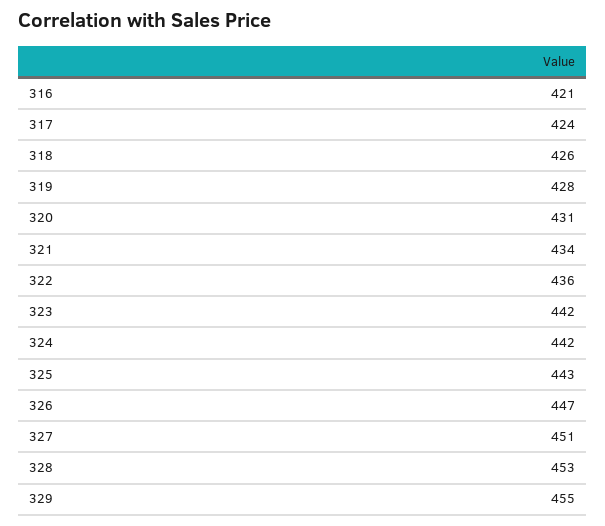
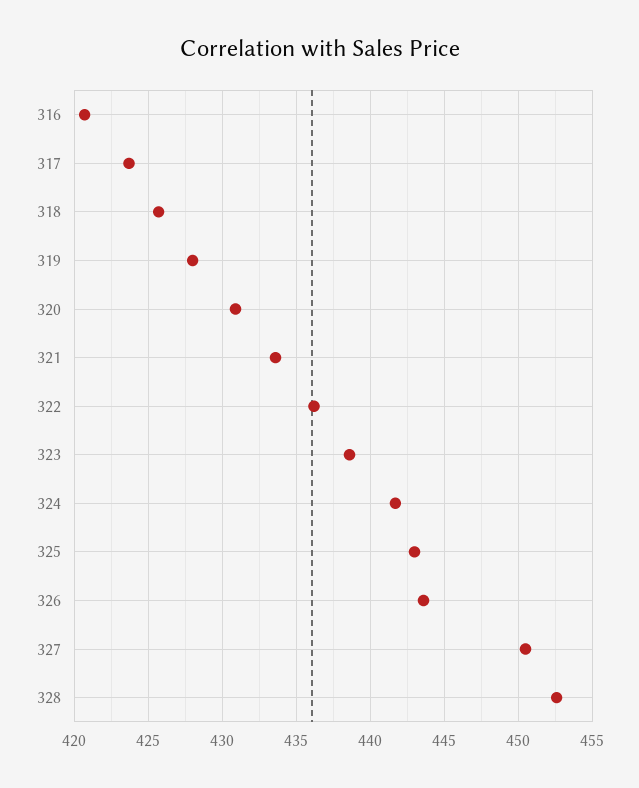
323: 442 -> 438.5
326: 447 -> 443.5
329: 455 -> none

